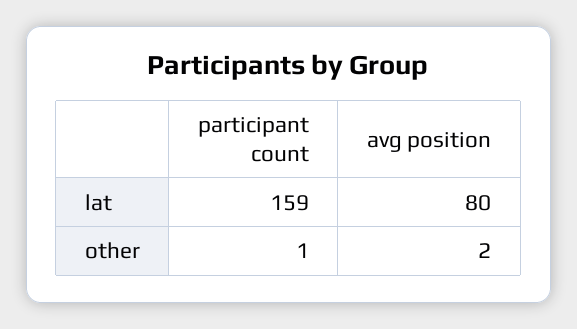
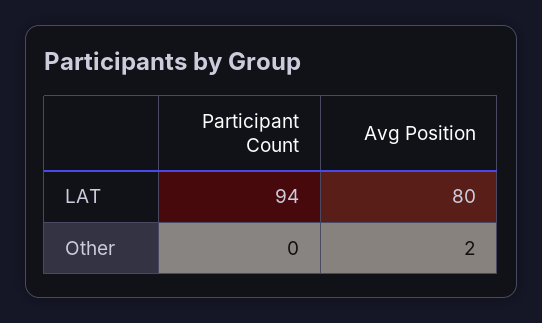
participant count, lat: 159 -> 94
participant count, other: 1 -> 0

